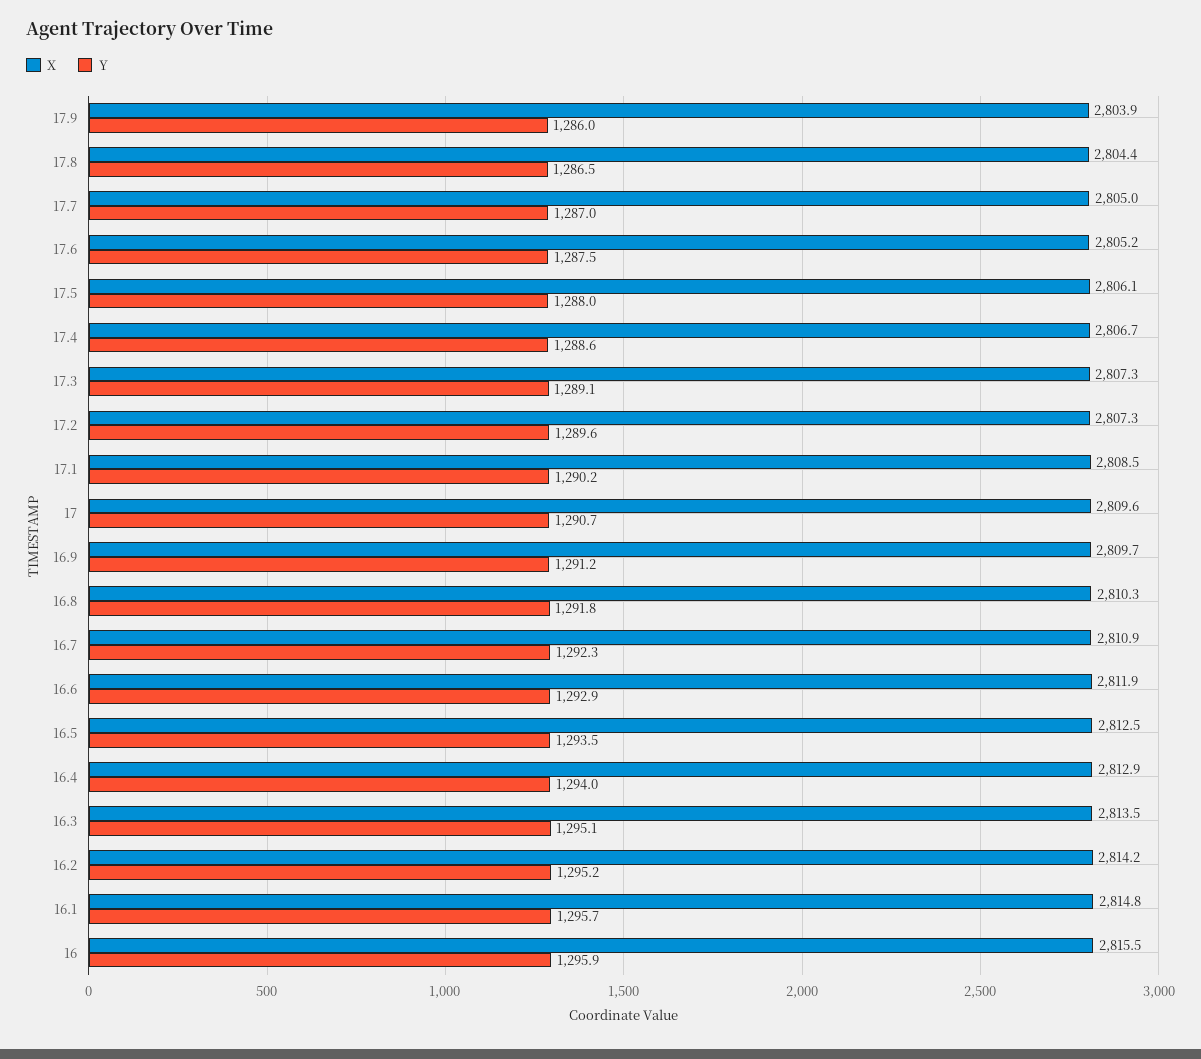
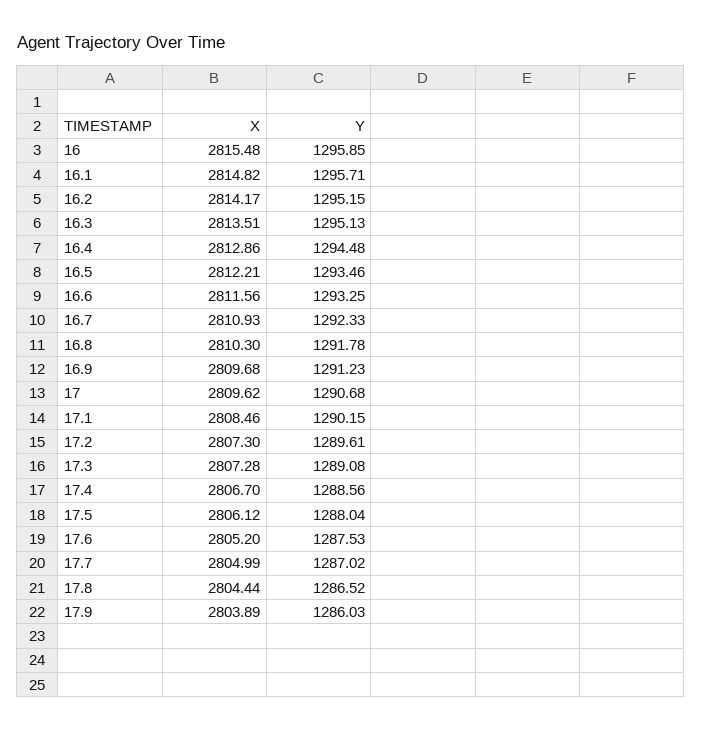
X, 16.6: 2811.9 -> 2811.56
Y, 16.6: 1292.9 -> 1293.25
X, 16.5: 2812.5 -> 2812.21
Y, 16.4: 1294 -> 1294.48

